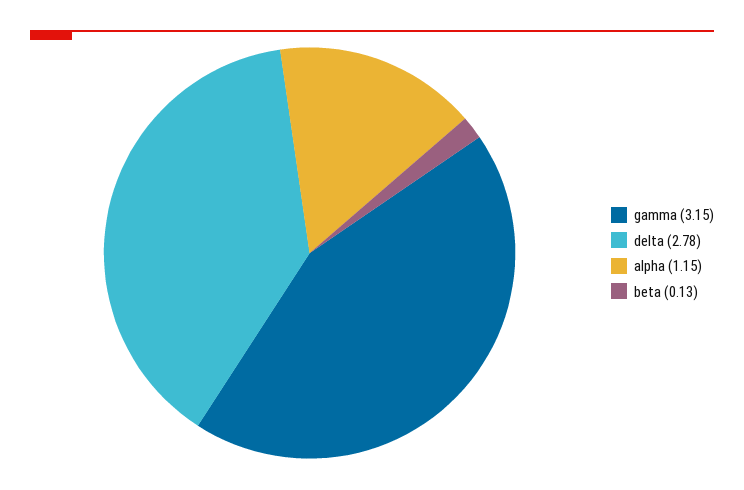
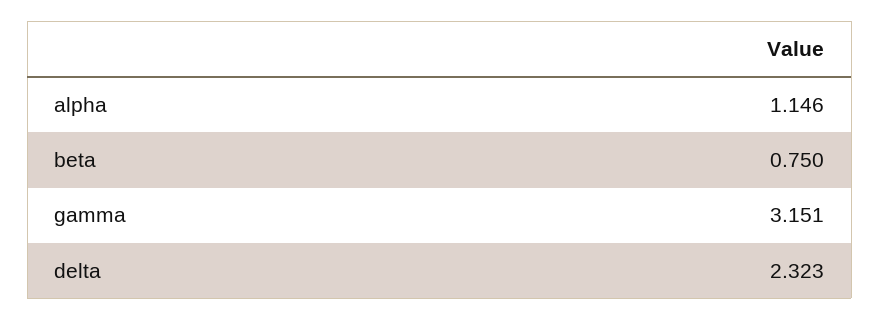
delta: 2.78 -> 2.323
beta: 0.13 -> 0.75

